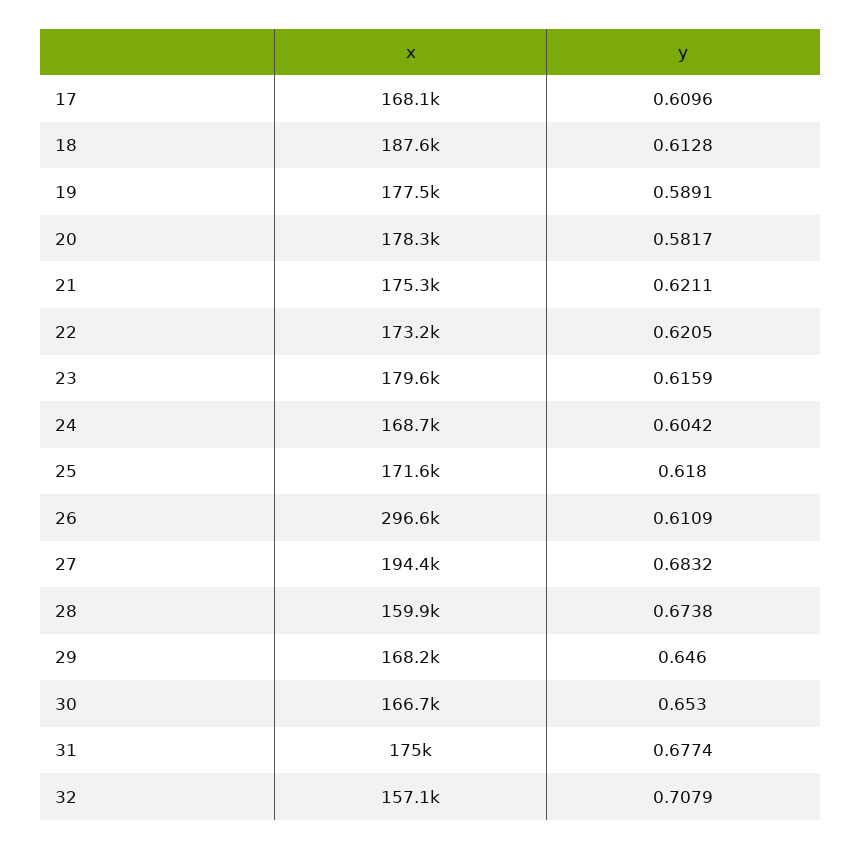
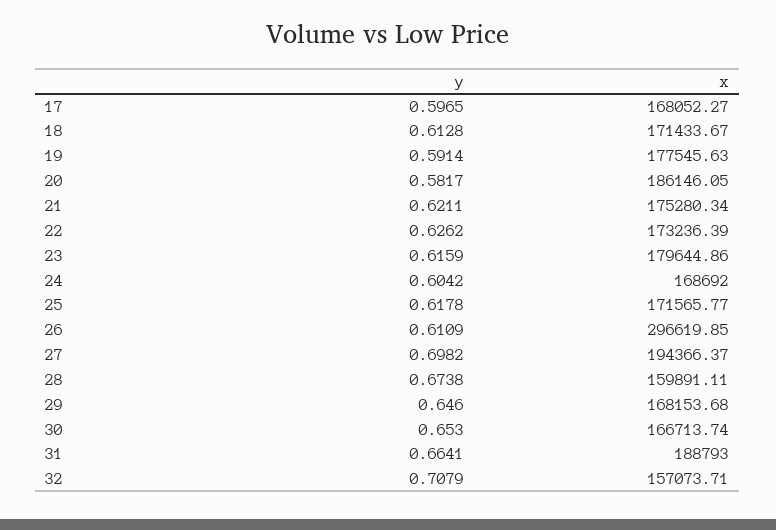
y, 17: 0.6096 -> 0.5965
x, 18: 187600 -> 171433.67
y, 19: 0.5891 -> 0.5914
x, 20: 178300 -> 186146.05
y, 22: 0.6205 -> 0.6262
y, 25: 0.618 -> 0.6178
y, 27: 0.6832 -> 0.6982
x, 31: 175000 -> 188793
y, 31: 0.6774 -> 0.6641

